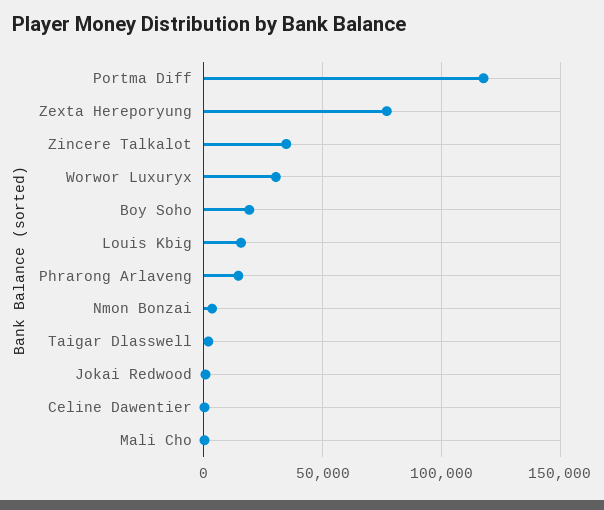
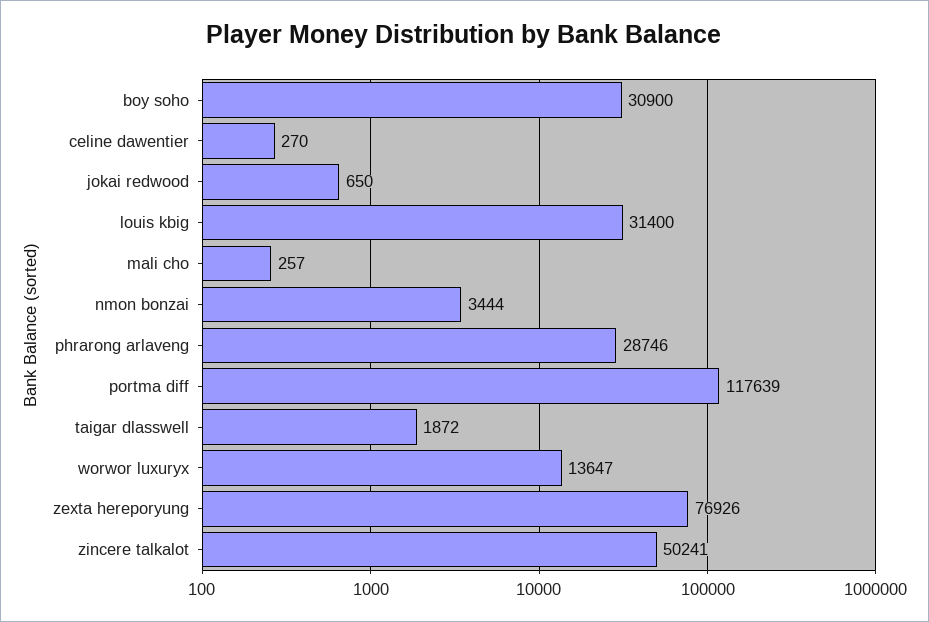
Zincere Talkalot: 35000 -> 50241
Worwor Luxuryx: 30000 -> 13647
Boy Soho: 20000 -> 30900
Louis Kbig: 15000 -> 31400
Phrarong Arlaveng: 15000 -> 28746

